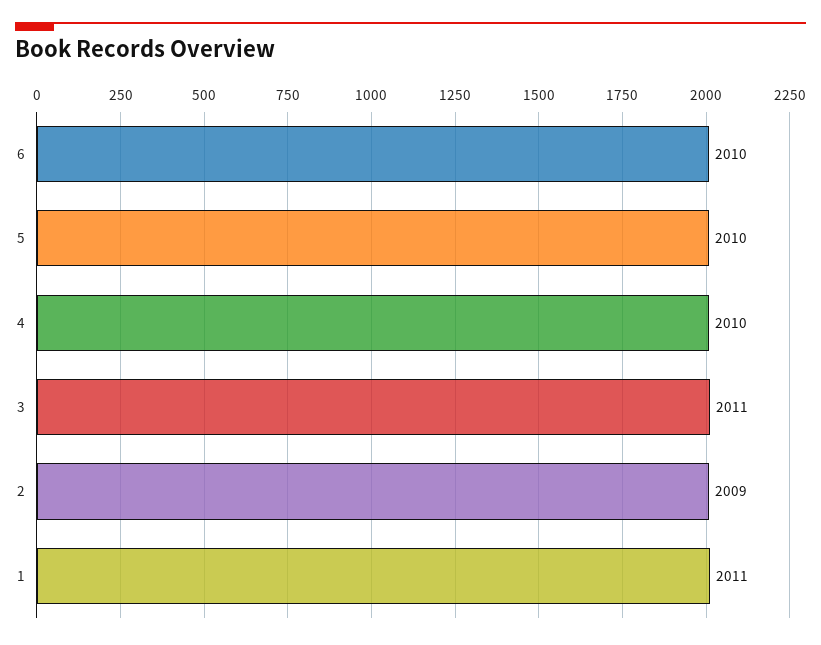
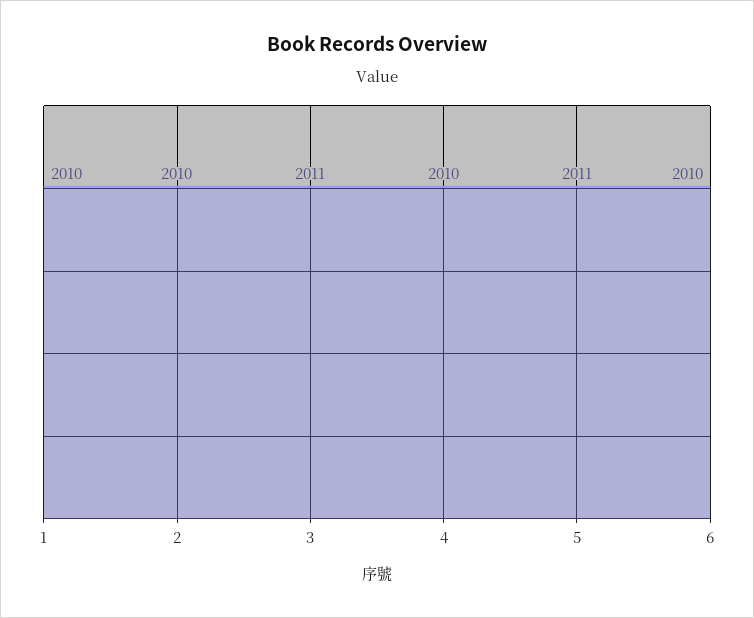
5: 2010 -> 2011
2: 2009 -> 2010
1: 2011 -> 2010

